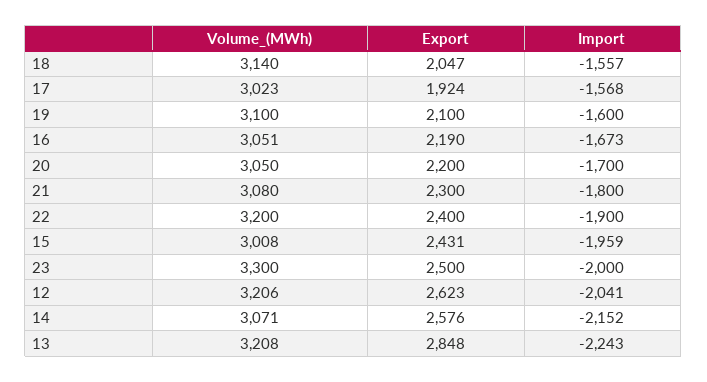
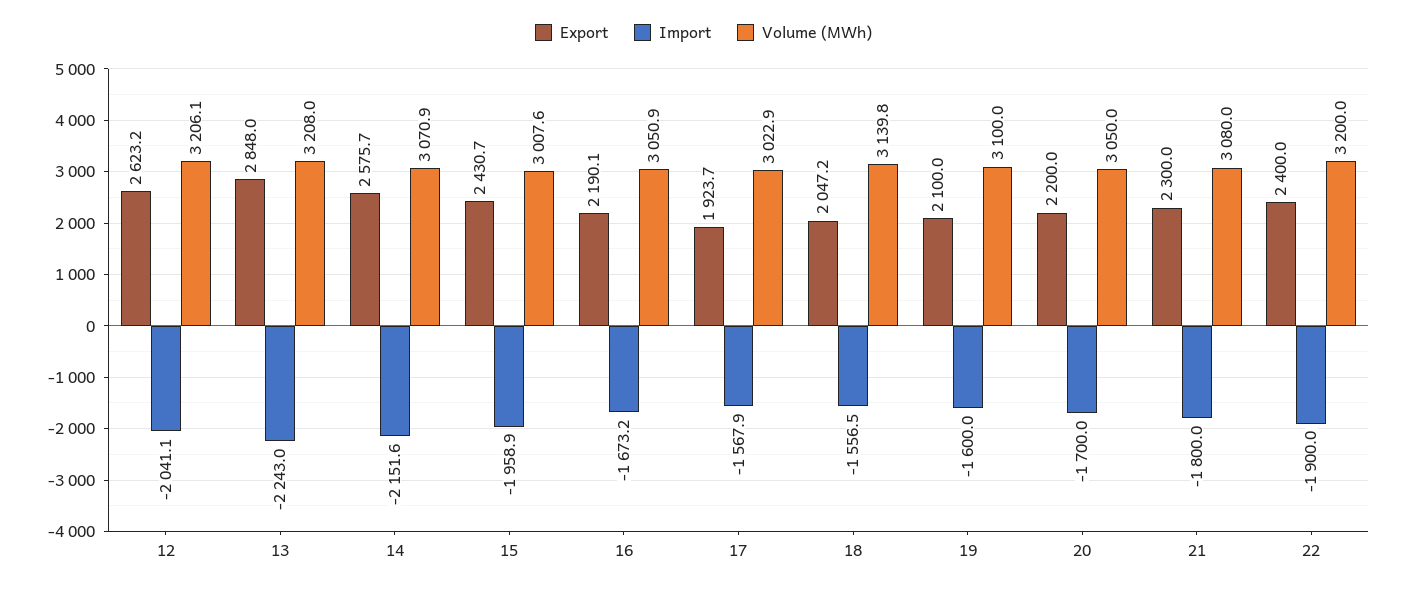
Volume_(MWh), 23: 3300 -> none
Export, 23: 2500 -> none
Import, 23: -2000 -> none

